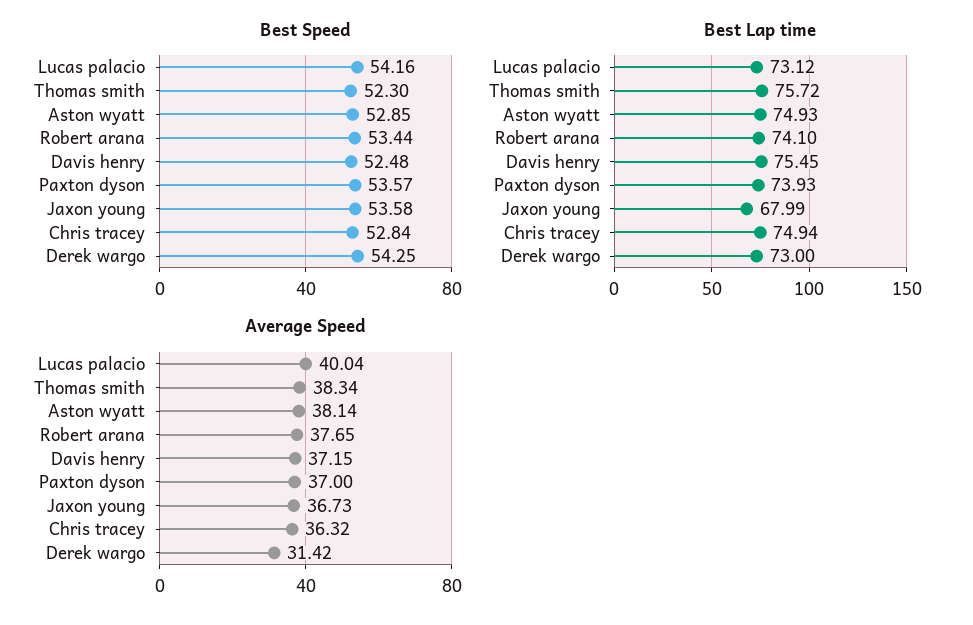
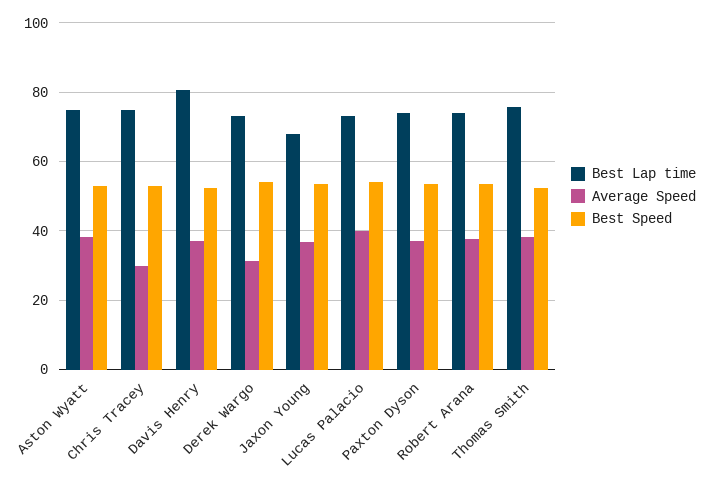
Best Lap time, Davis henry: 75.45 -> 80
Average Speed, Chris tracey: 36.32 -> 30

